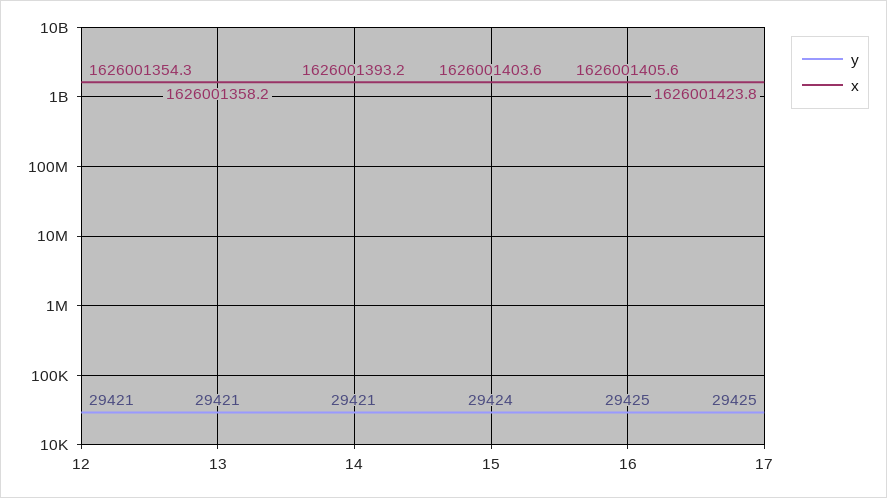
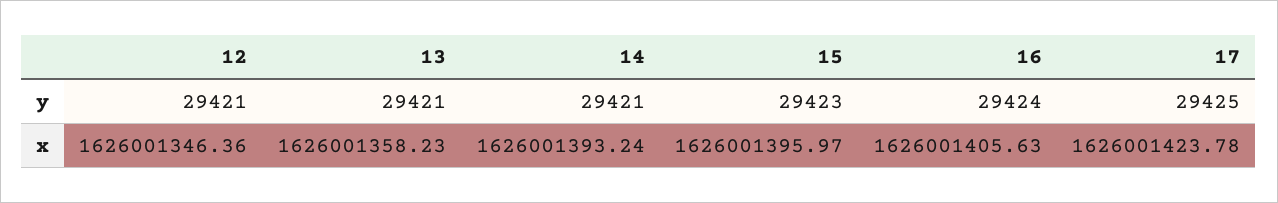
x, 12: 1626001354.3 -> 1626001346.36
y, 15: 29424 -> 29423
x, 15: 1626001403.6 -> 1626001395.97
y, 16: 29425 -> 29424

